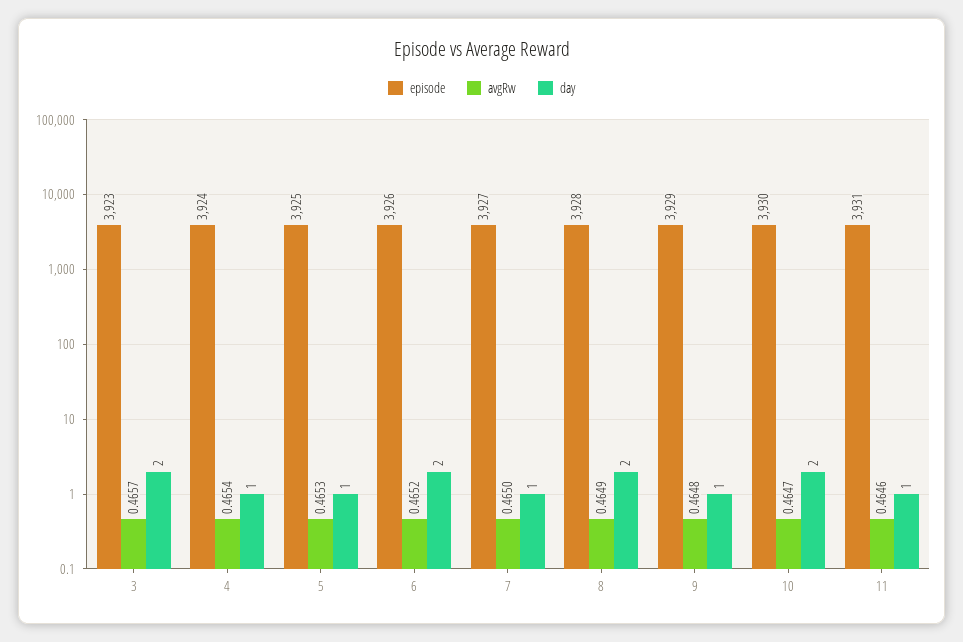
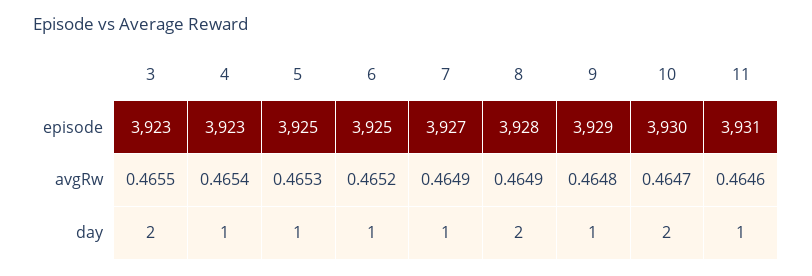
avgRw, 3: 0.4657 -> 0.4655
episode, 4: 3924 -> 3923
episode, 6: 3926 -> 3925
day, 6: 2 -> 1
avgRw, 7: 0.465 -> 0.4649

